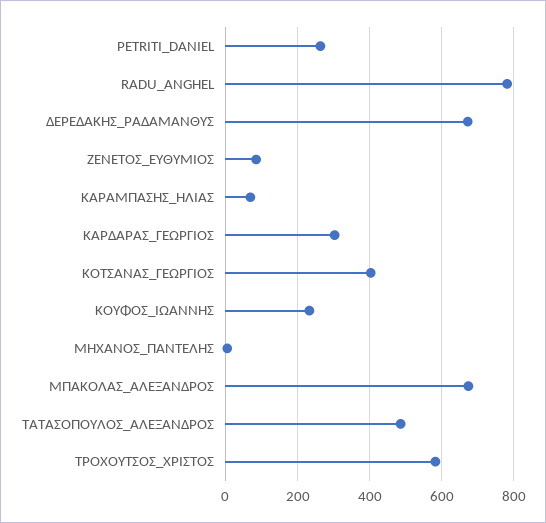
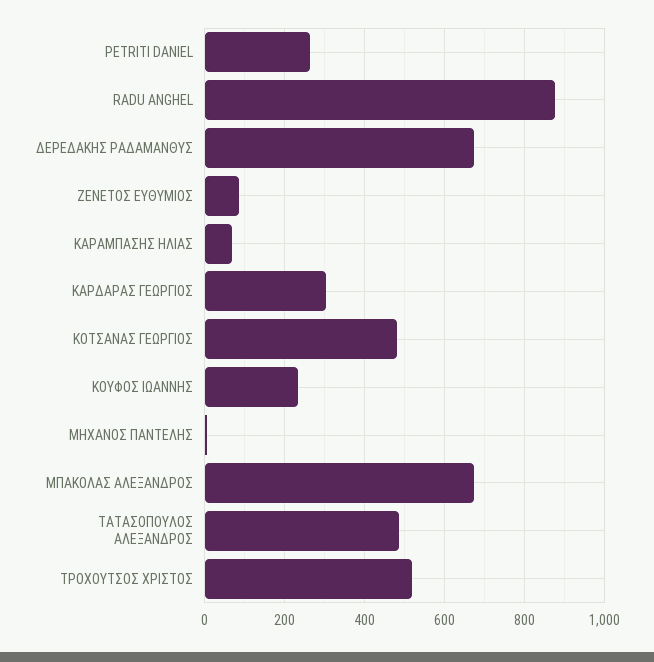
RADU_ANGHEL: 780 -> 880
ΚΟΤΣΑΝΑΣ_ΓΕΩΡΓΙΟΣ: 400 -> 480
ΤΡΟΧΟΥΤΣΟΣ_ΧΡΙΣΤΟΣ: 580 -> 520

